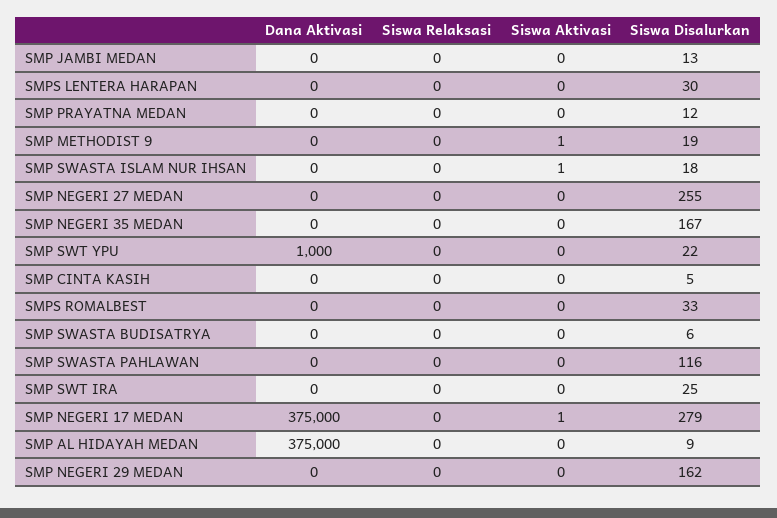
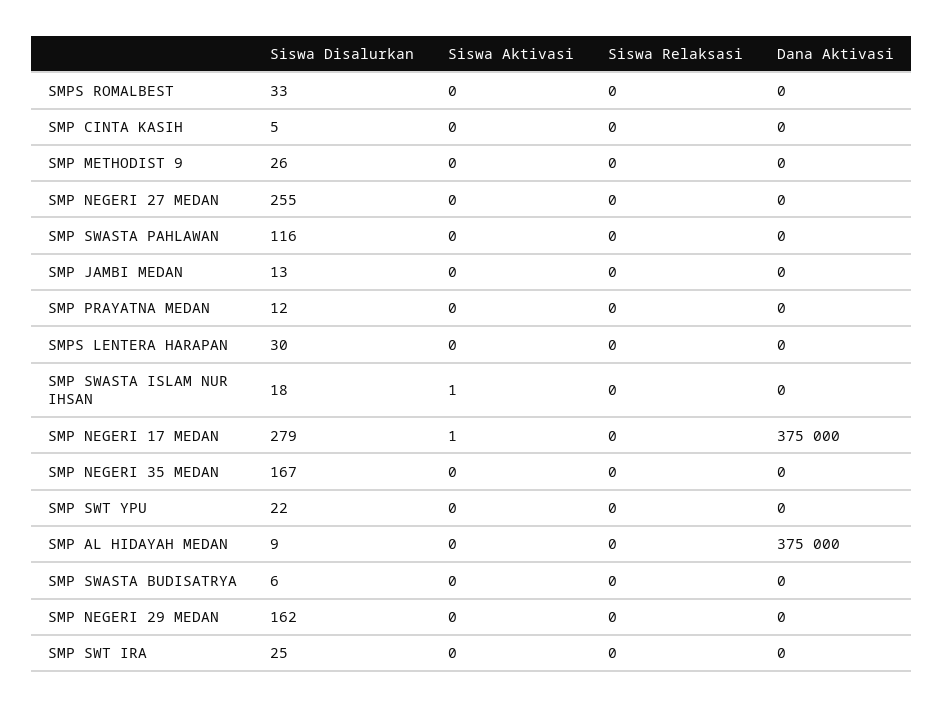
Siswa Aktivasi, SMP METHODIST 9: 1 -> 0
Siswa Disalurkan, SMP METHODIST 9: 19 -> 26
Dana Aktivasi, SMP SWT YPU: 1000 -> 0

